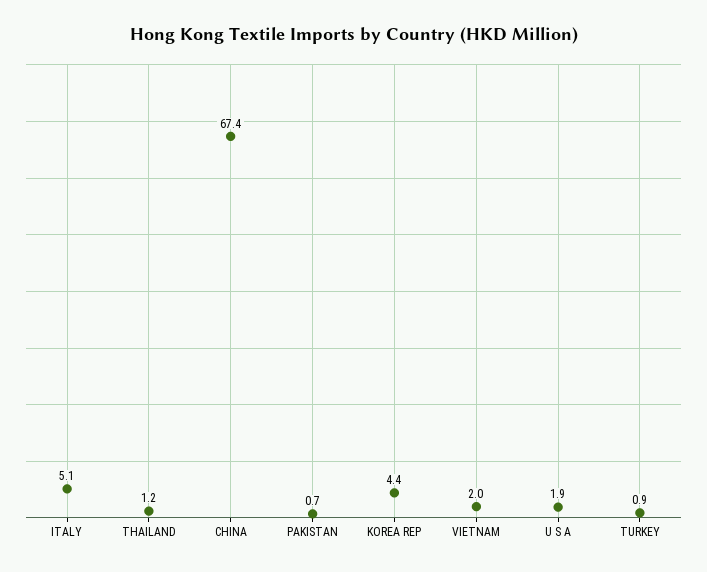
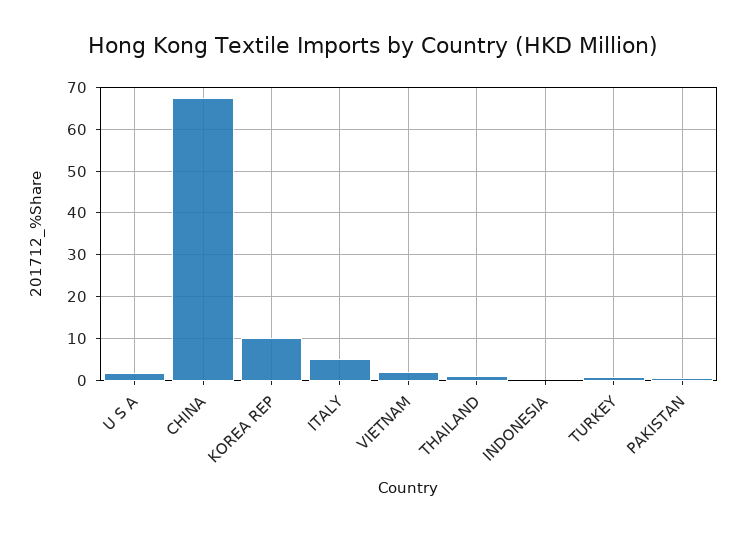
KOREA REP: 4.4 -> 10
INDONESIA: none -> 0

